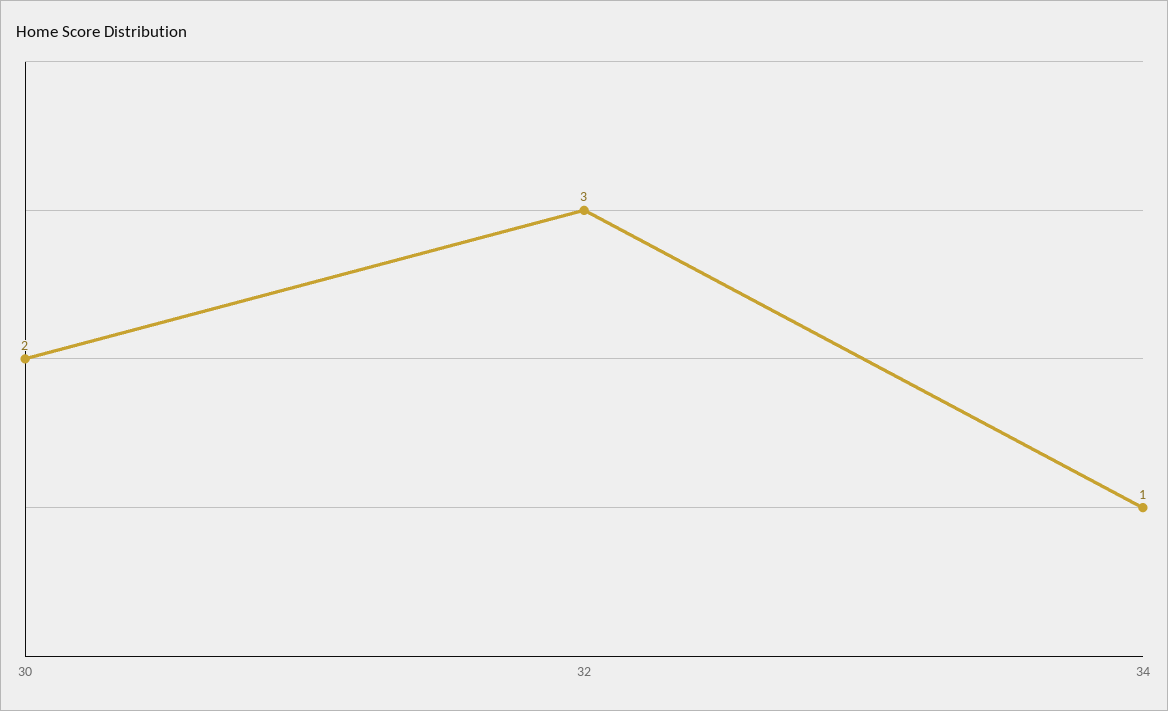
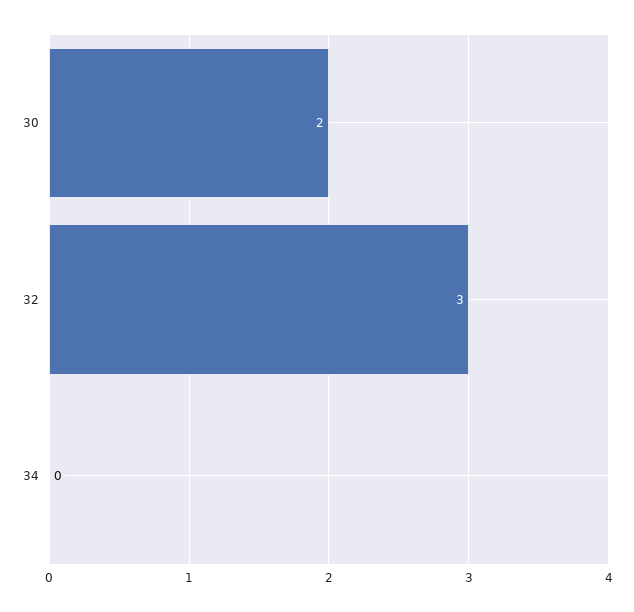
34: 1 -> 0

